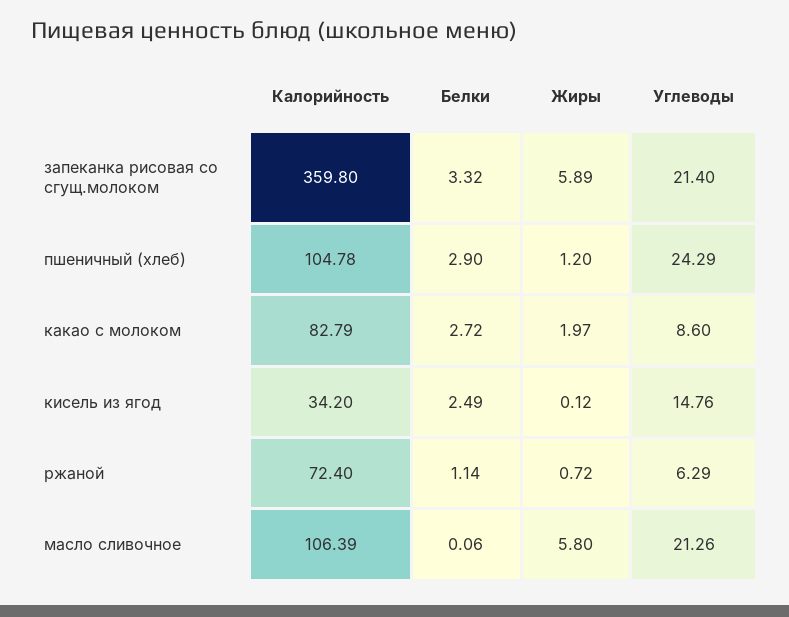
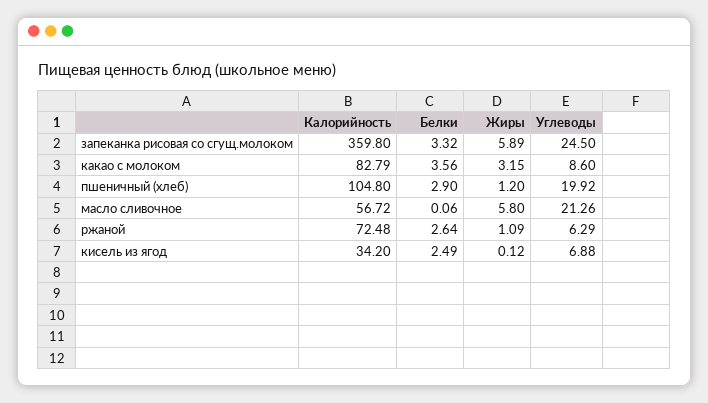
Углеводы, запеканка рисовая со сгущ.молоком: 21.4 -> 24.5
Калорийность, пшеничный (хлеб): 104.78 -> 104.8
Углеводы, пшеничный (хлеб): 24.29 -> 19.92
Белки, какао с молоком: 2.72 -> 3.56
Жиры, какао с молоком: 1.97 -> 3.15
Углеводы, кисель из ягод: 14.76 -> 6.88
Калорийность, ржаной: 72.4 -> 72.48
Белки, ржаной: 1.14 -> 2.64
Жиры, ржаной: 0.72 -> 1.09
Калорийность, масло сливочное: 106.39 -> 56.72

